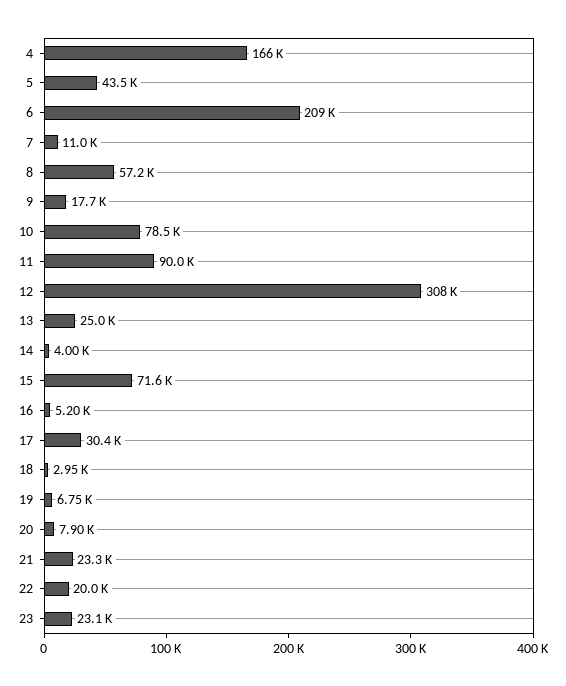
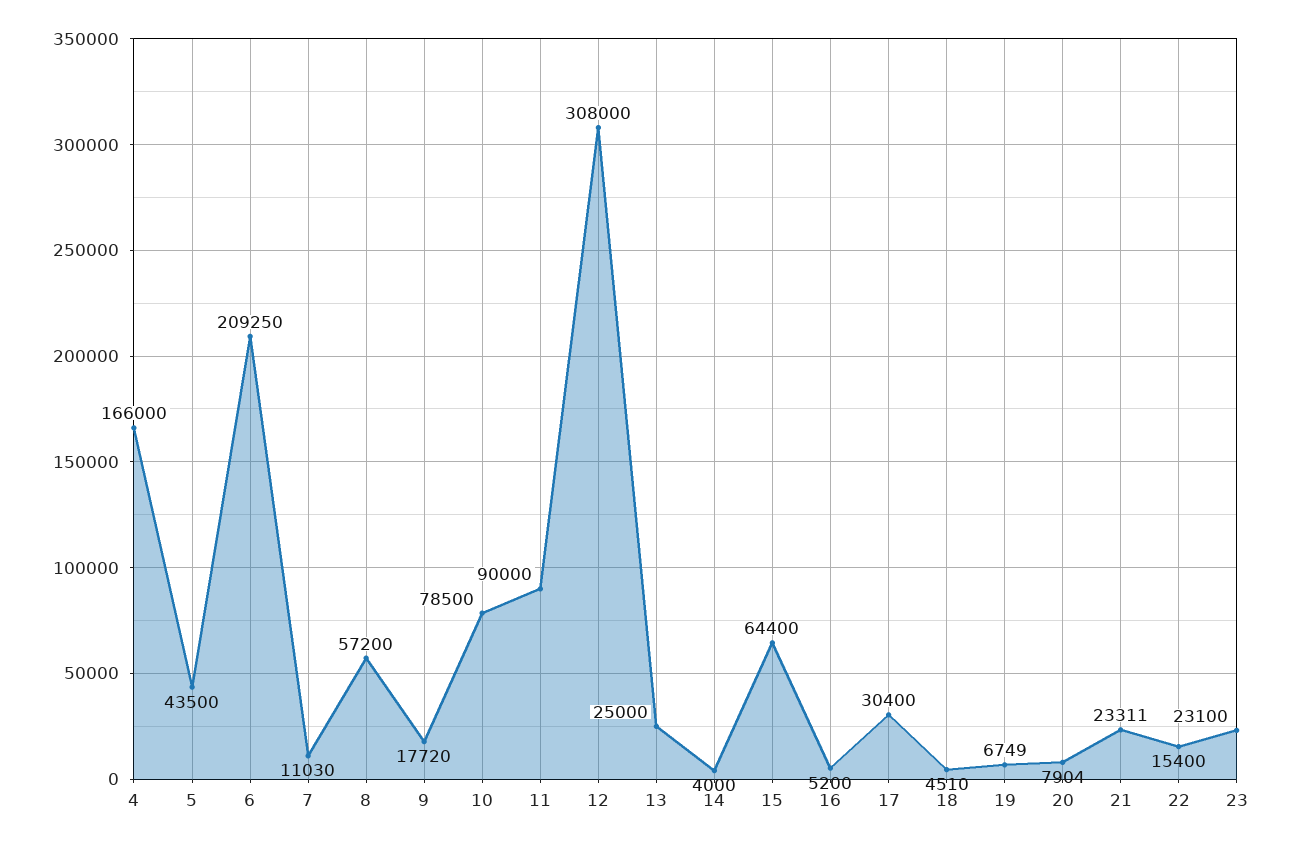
15: 71600 -> 64400
18: 2950 -> 4510
22: 20000 -> 15400

